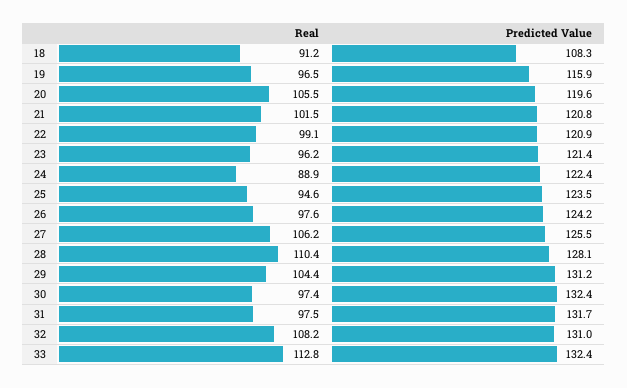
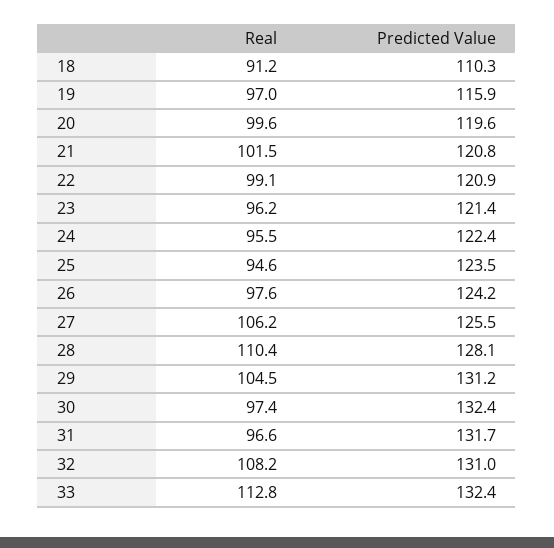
Predicted Value, 18: 108.3 -> 110.3
Real, 19: 96.5 -> 97
Real, 20: 105.5 -> 99.6
Real, 24: 88.9 -> 95.5
Real, 29: 104.4 -> 104.5
Real, 31: 97.5 -> 96.6

